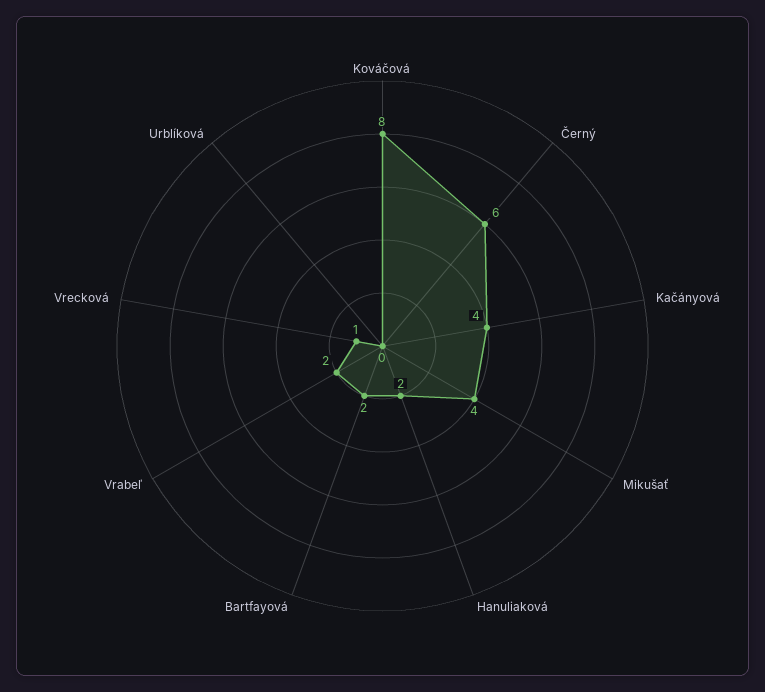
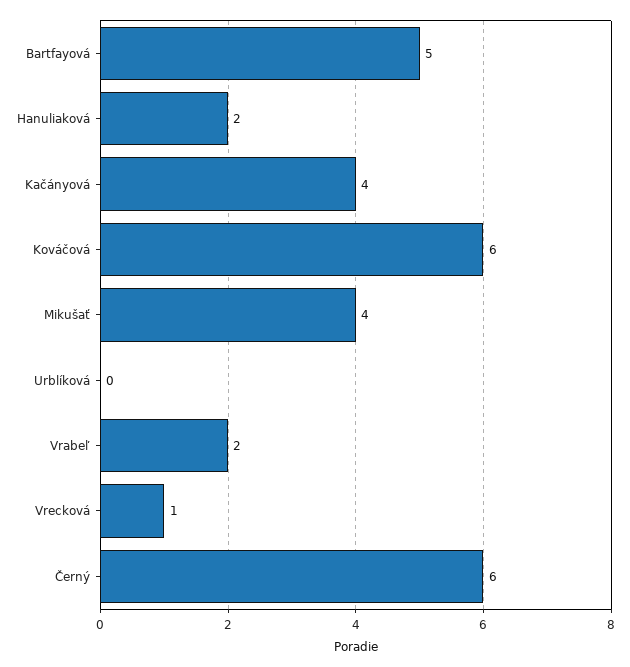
Kováčová: 8 -> 6
Bartfayová: 2 -> 5

